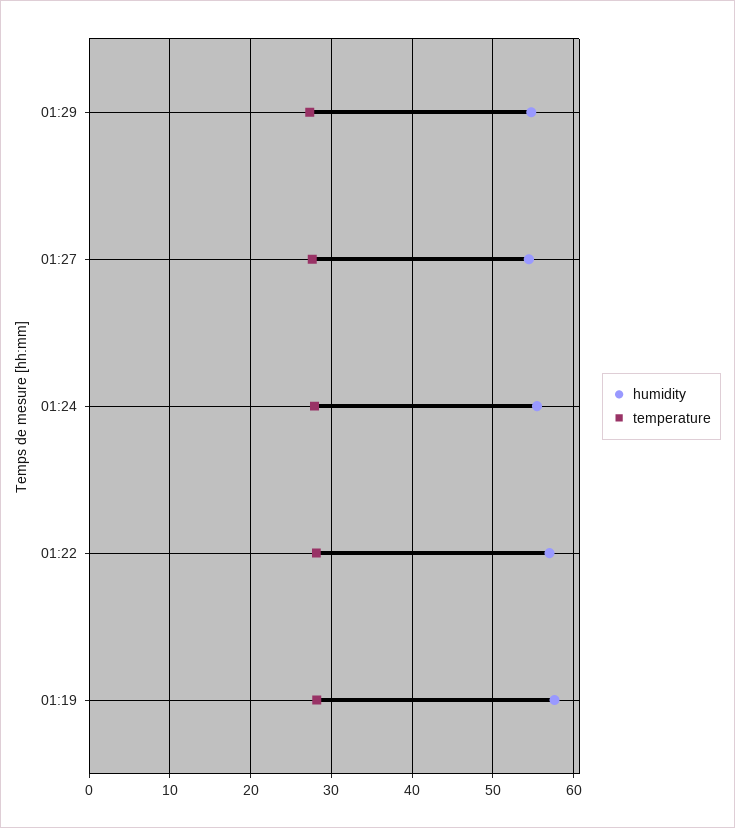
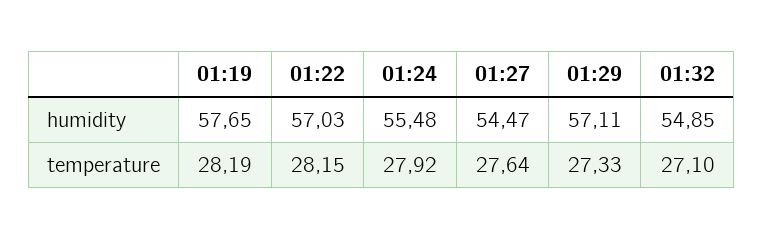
humidity, 01:29: 55 -> 57.11
humidity, 01:32: none -> 54.85
temperature, 01:32: none -> 27.1

